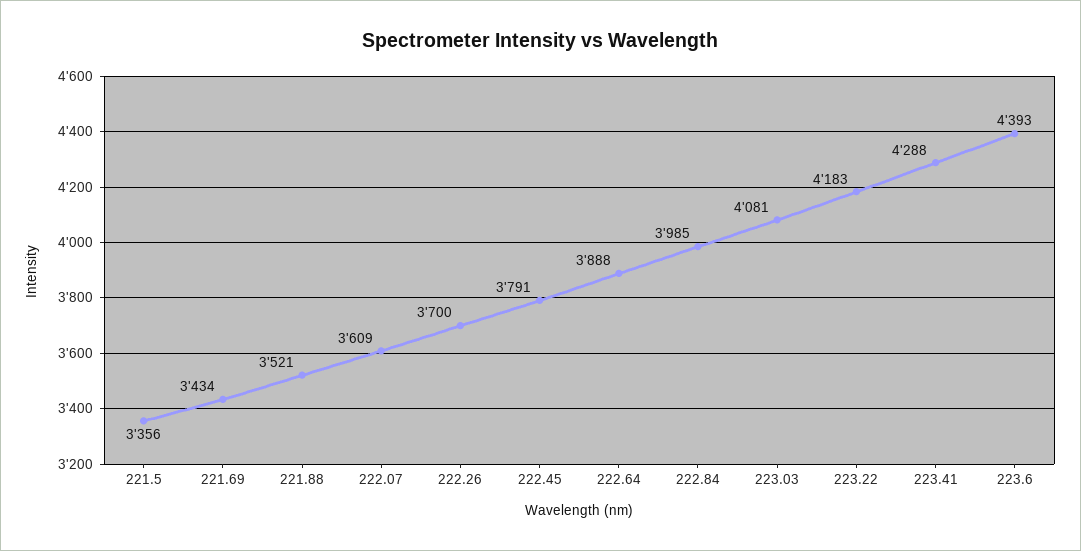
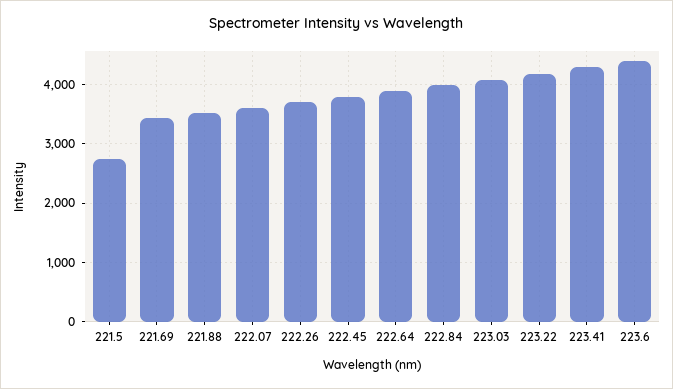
221.5: 3356 -> 2800

